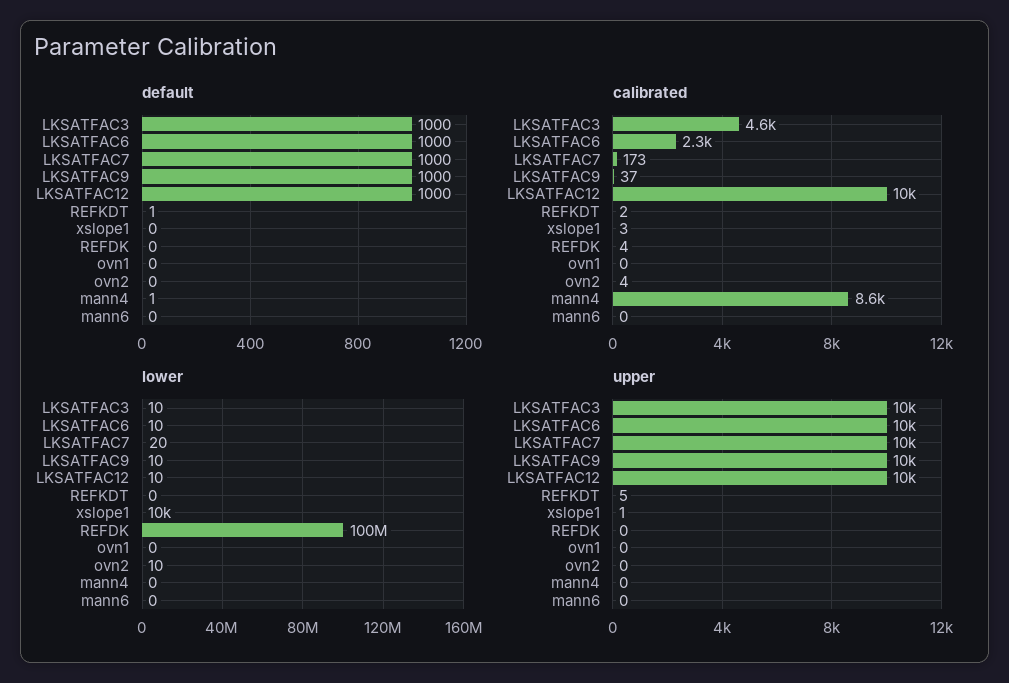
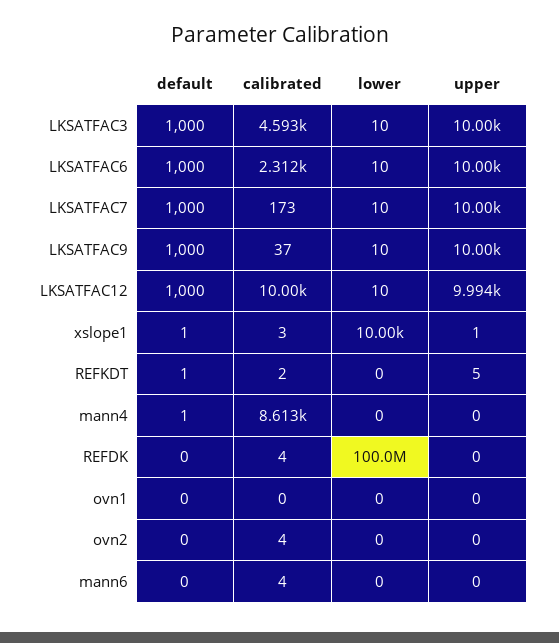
default, xslope1: 0 -> 1
calibrated, mann6: 0 -> 4
lower, LKSATFAC7: 20 -> 10
lower, ovn2: 10 -> 0
upper, LKSATFAC12: 10000 -> 9994

